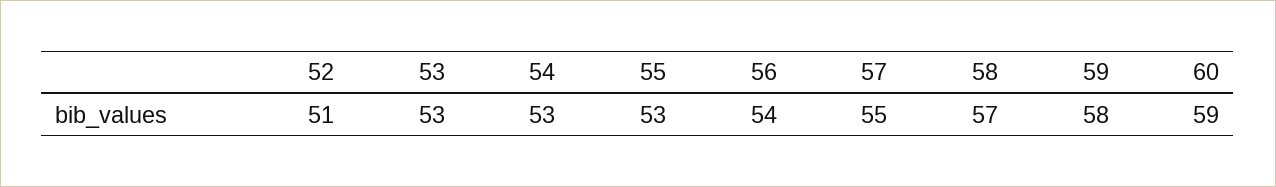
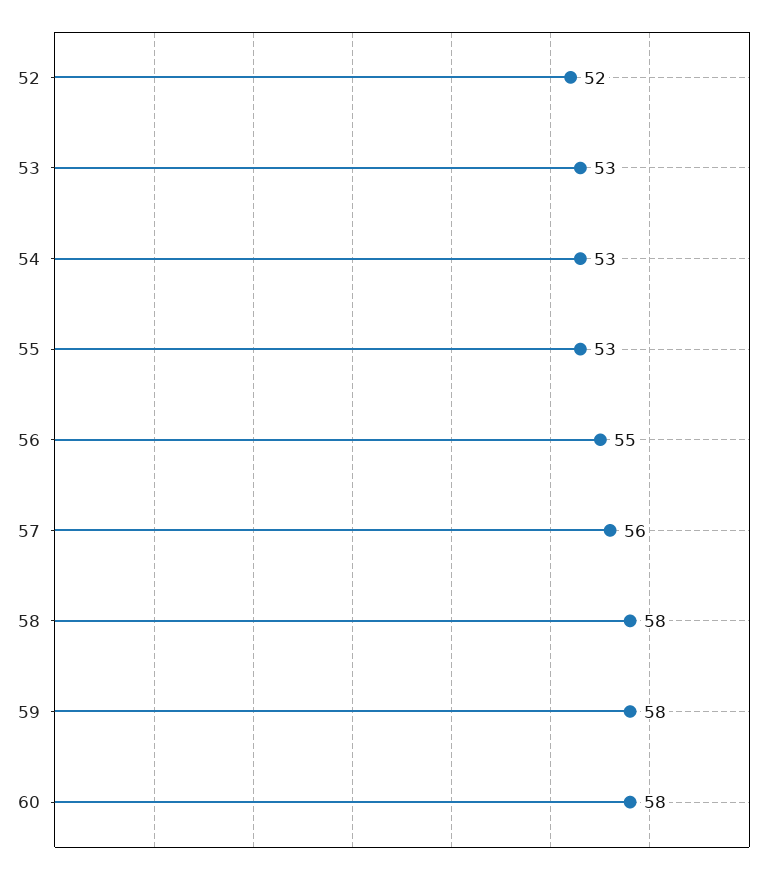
52: 51 -> 52
56: 54 -> 55
57: 55 -> 56
58: 57 -> 58
60: 59 -> 58

